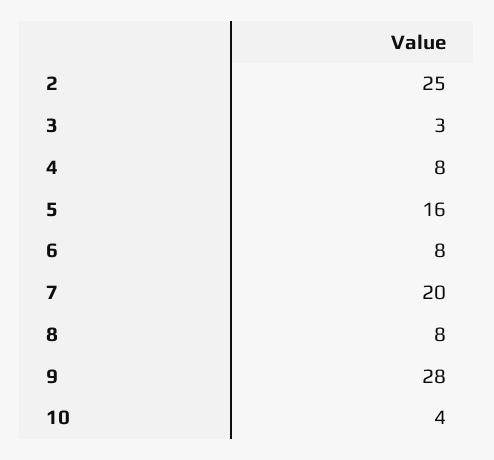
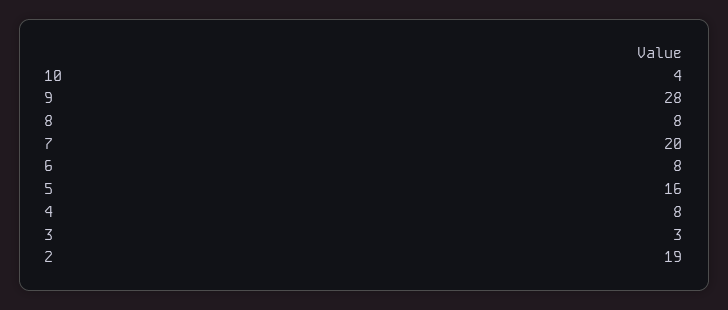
2: 25 -> 19

